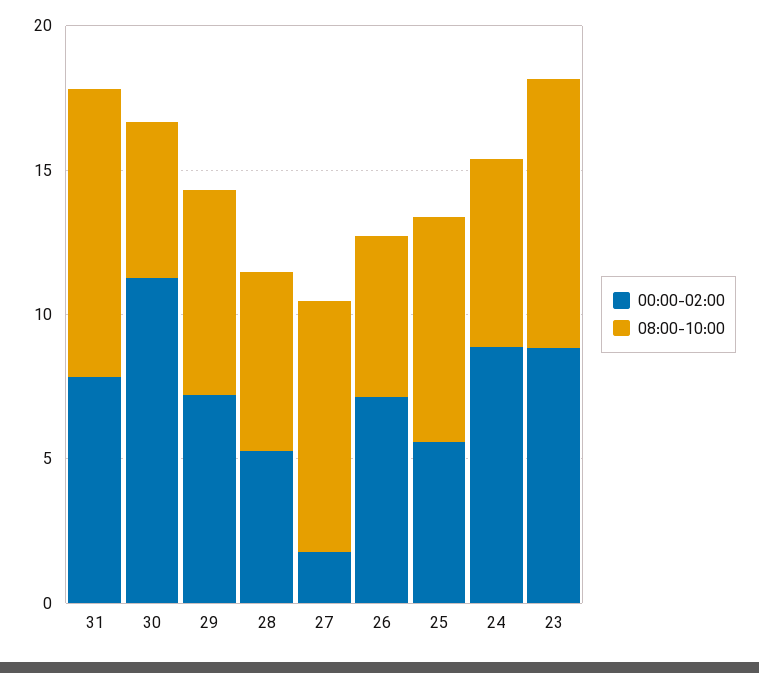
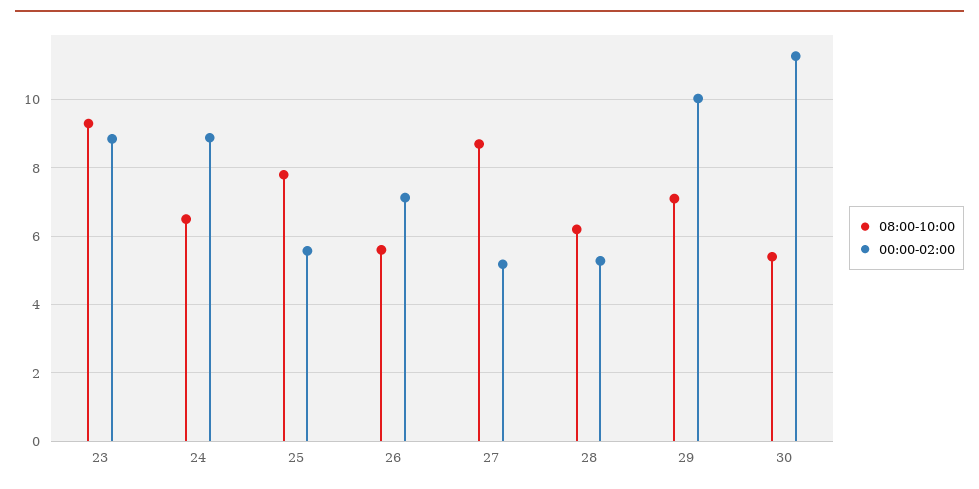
00:00-02:00, 31: 8 -> none
08:00-10:00, 31: 10 -> none
00:00-02:00, 29: 7 -> 10
00:00-02:00, 27: 2 -> 5.2

